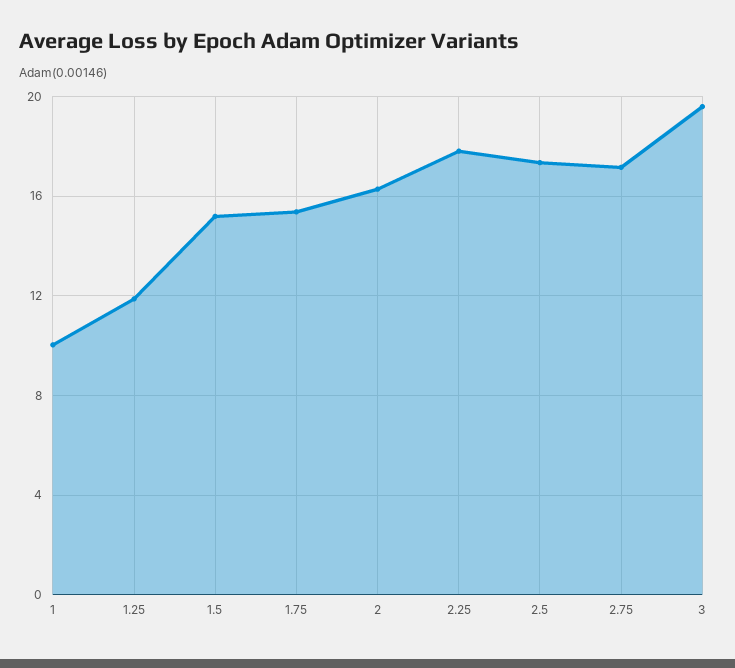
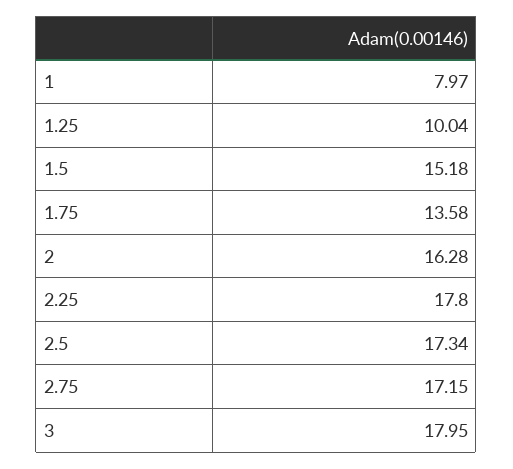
1: 10 -> 7.97
1.25: 12 -> 10.04
1.75: 15.5 -> 13.58
3: 19.5 -> 17.95

